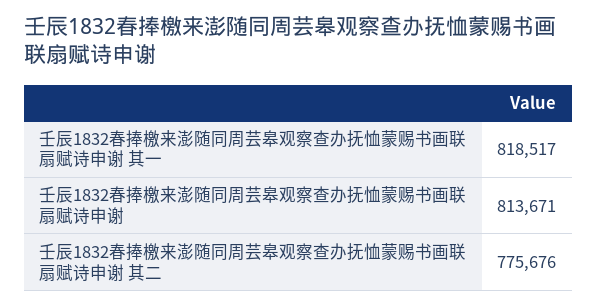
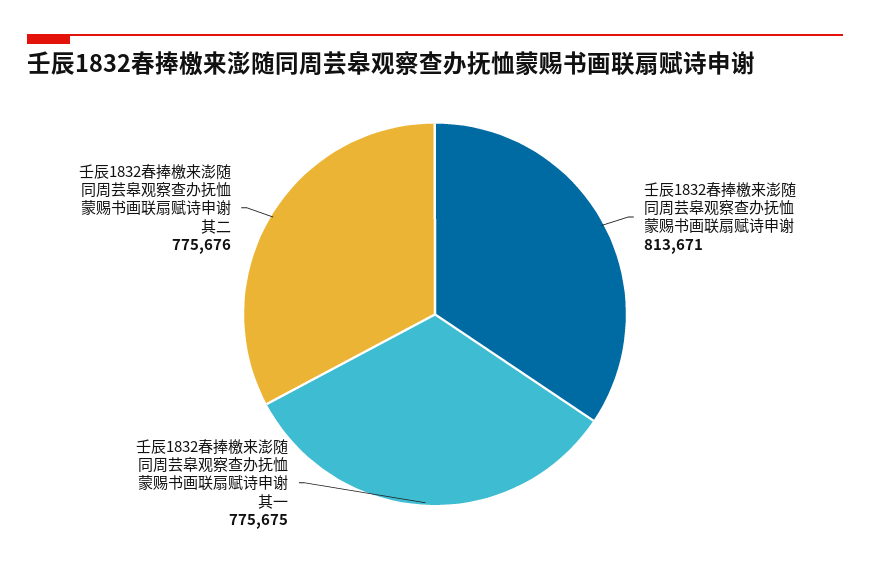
壬辰1832春捧檄来澎随同周芸皋观察查办抚恤蒙赐书画联扇赋诗申谢 其一: 818517 -> 775675

